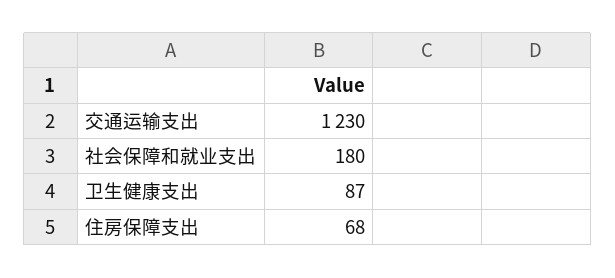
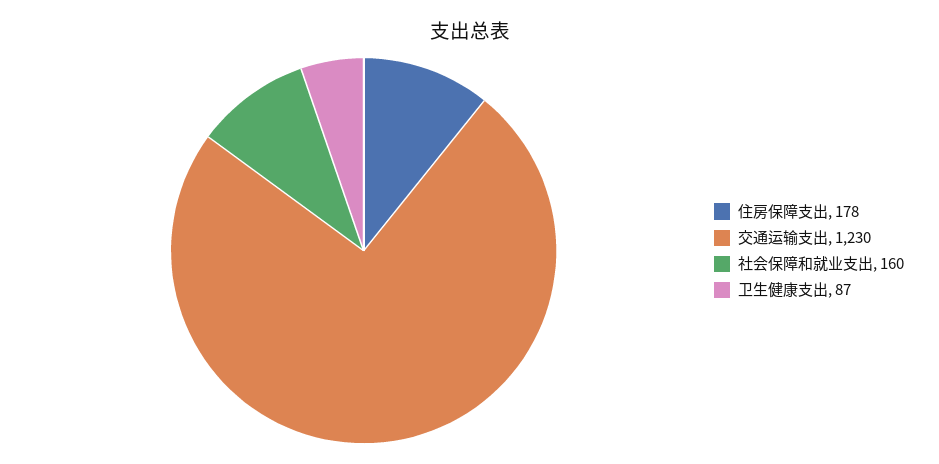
社会保障和就业支出: 180 -> 160
住房保障支出: 68 -> 178

